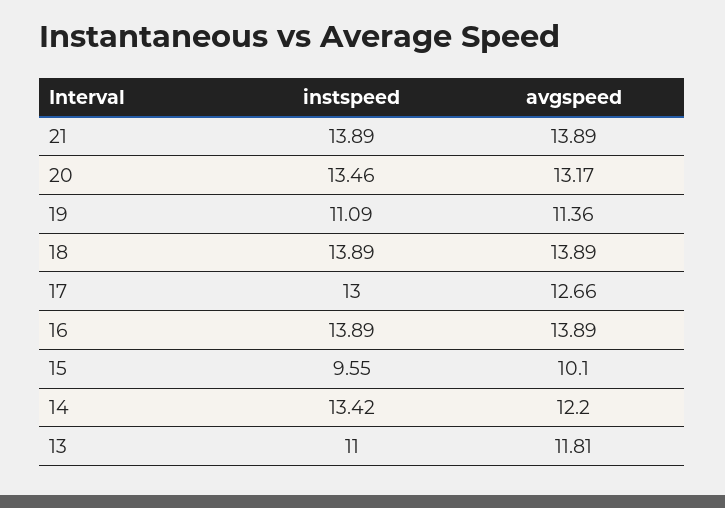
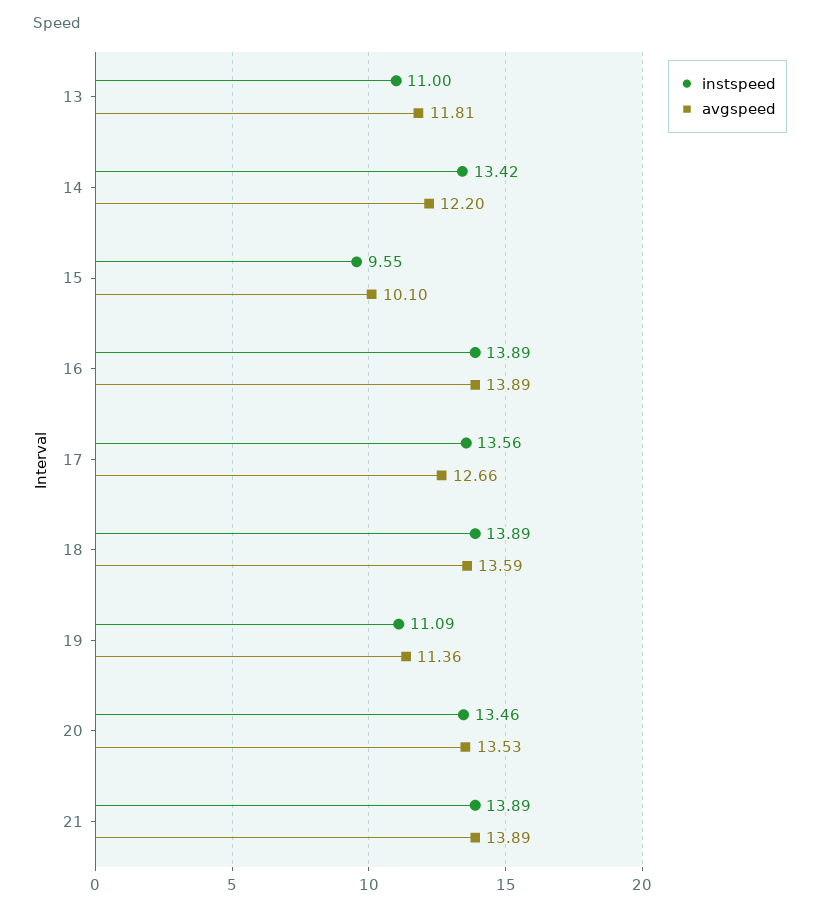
avgspeed, 20: 13.17 -> 13.53
avgspeed, 18: 13.89 -> 13.59
instspeed, 17: 13 -> 13.56

